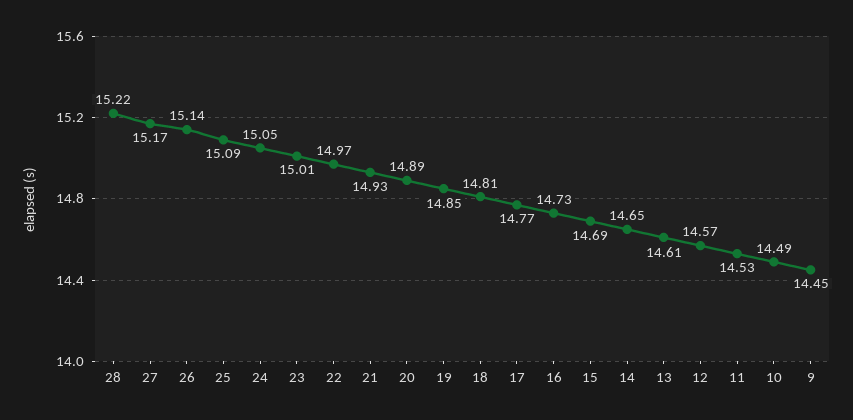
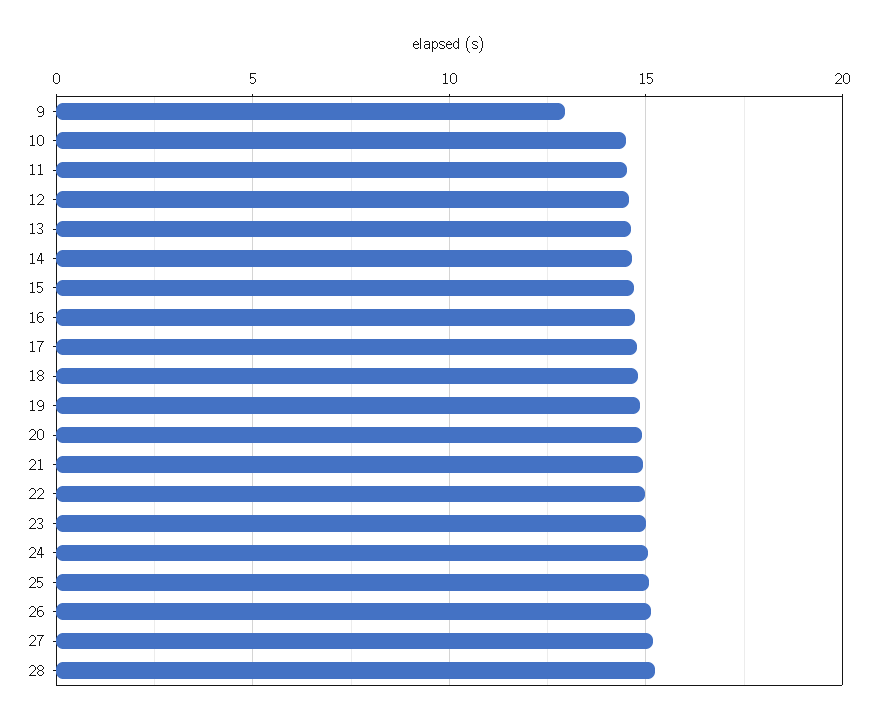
9: 14.45 -> 13

